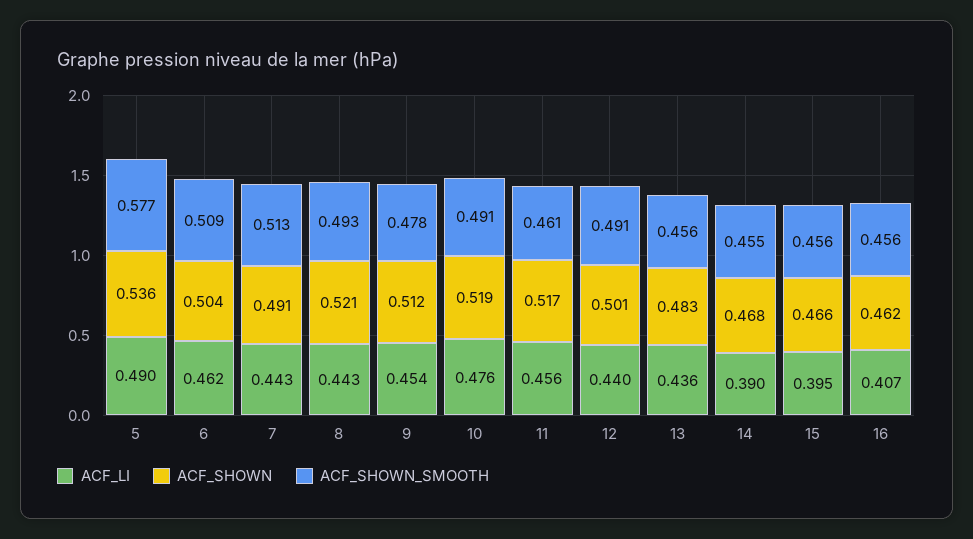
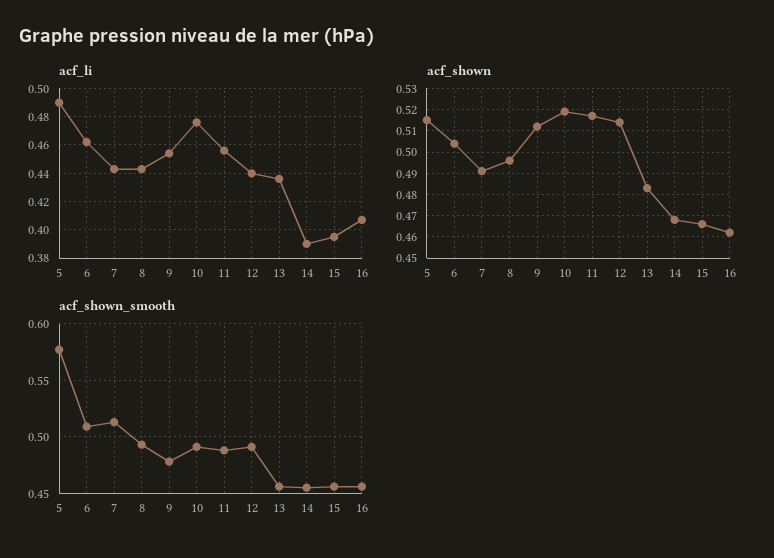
ACF_SHOWN, 5: 0.536 -> 0.515
ACF_SHOWN, 8: 0.521 -> 0.495
ACF_SHOWN_SMOOTH, 11: 0.461 -> 0.49
ACF_SHOWN, 12: 0.501 -> 0.515

